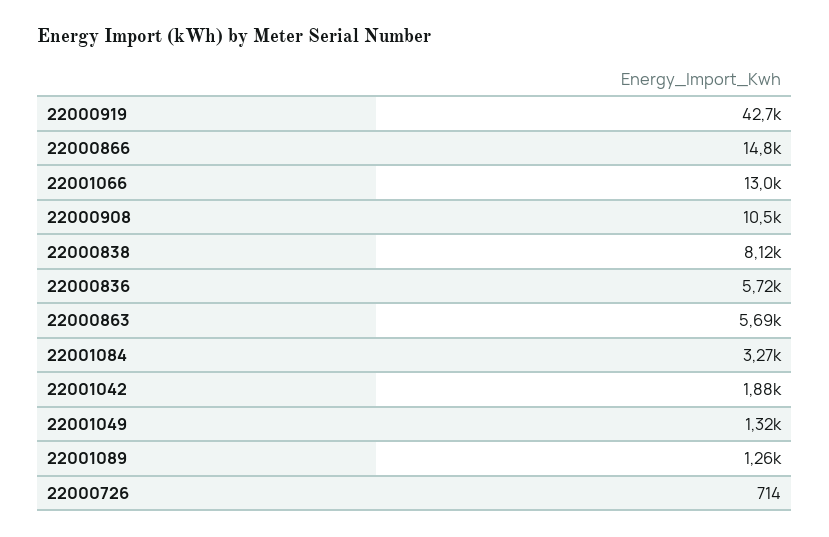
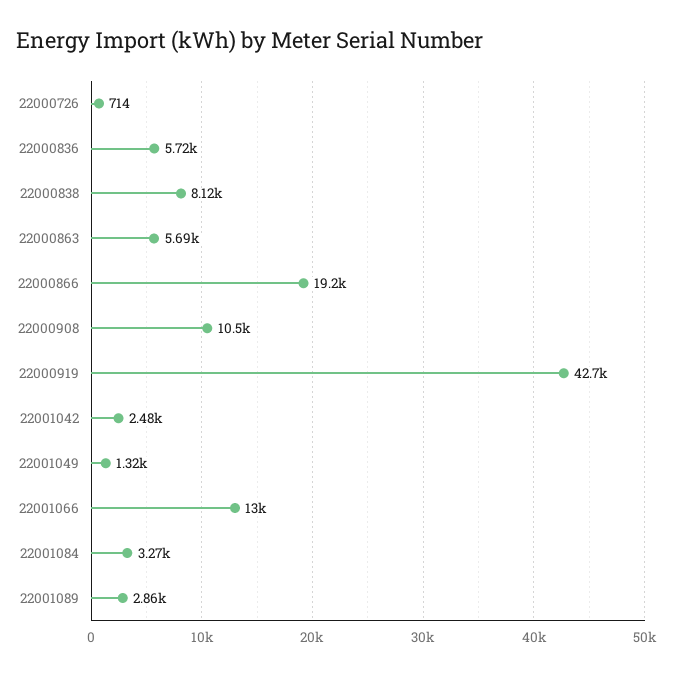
22000866: 14800 -> 19200
22001042: 1880 -> 2480
22001089: 1260 -> 2860

